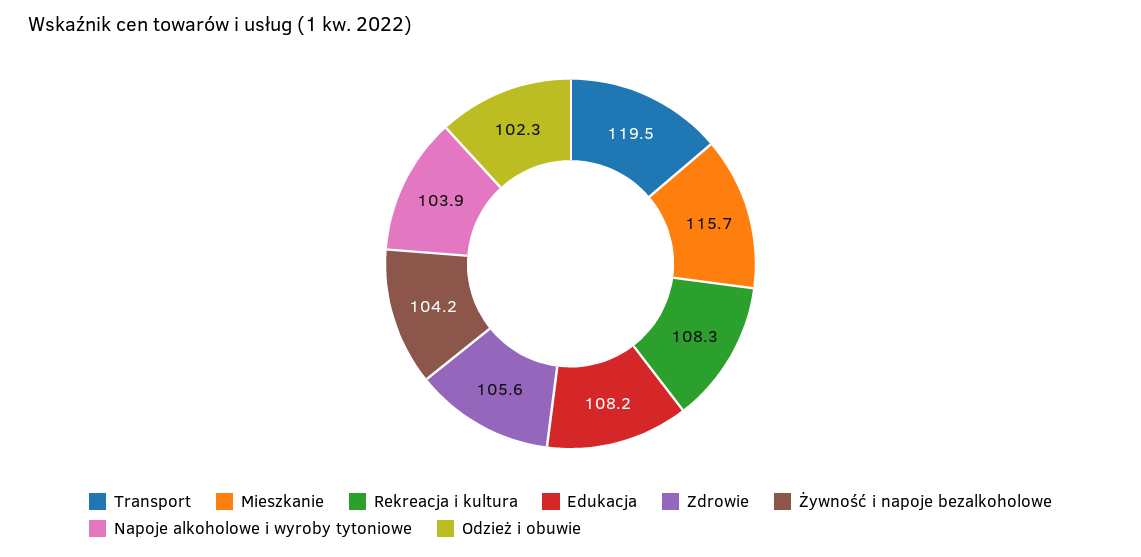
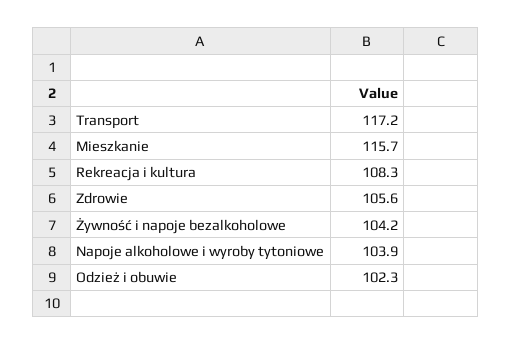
Transport: 119.5 -> 117.2
Edukacja: 108.2 -> none

